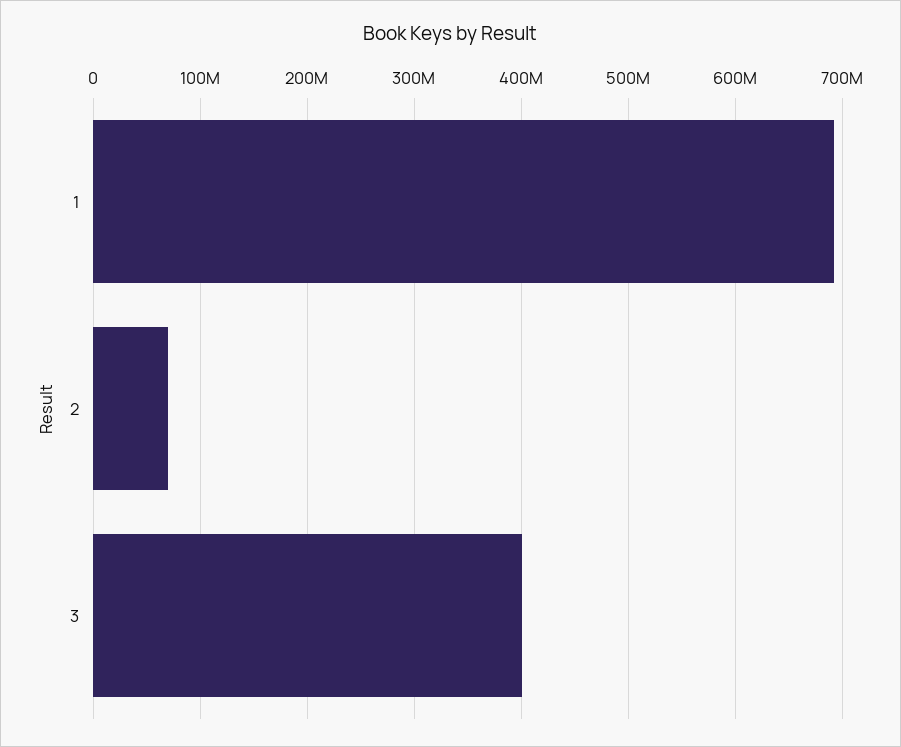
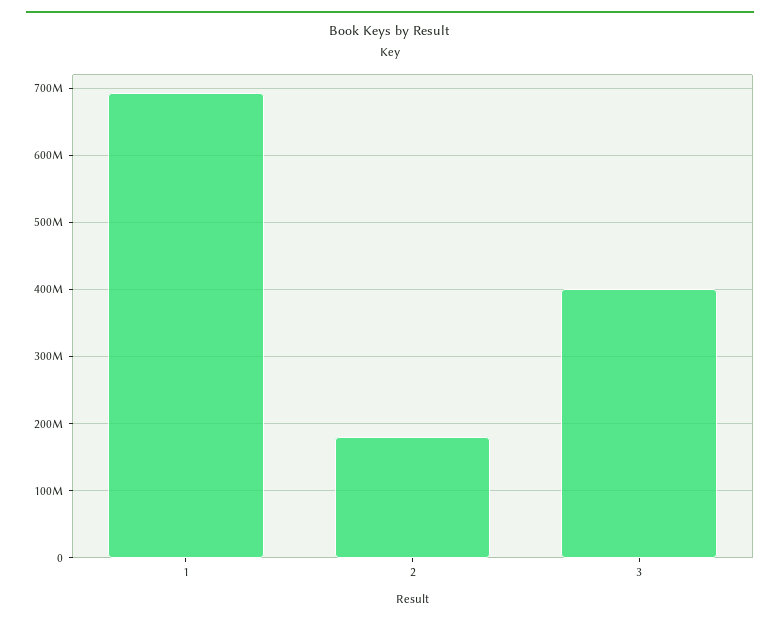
2: 70000000 -> 180000000

